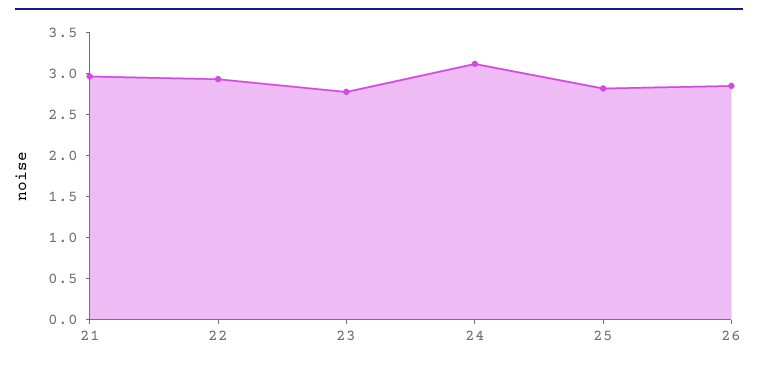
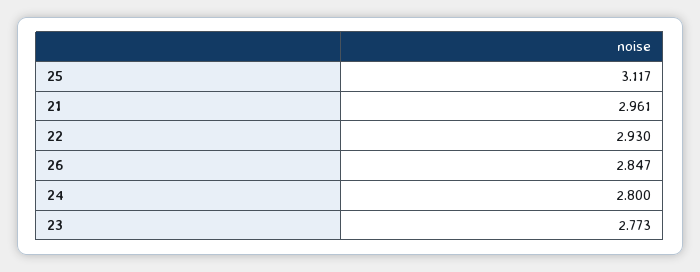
24: 3.1 -> 2.8
25: 2.8 -> 3.117

